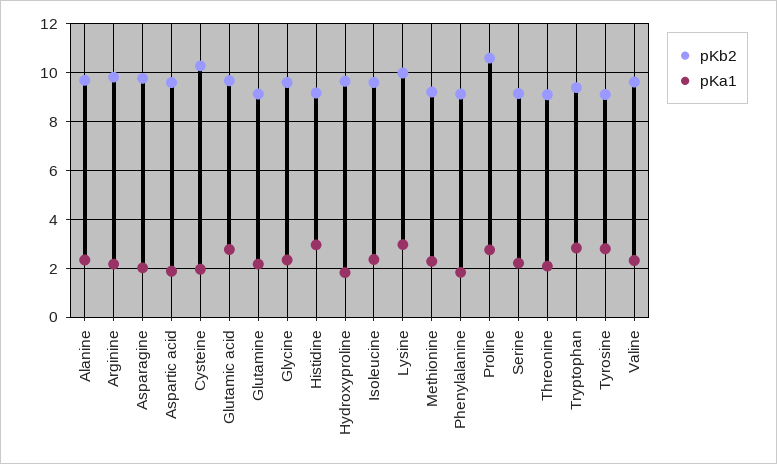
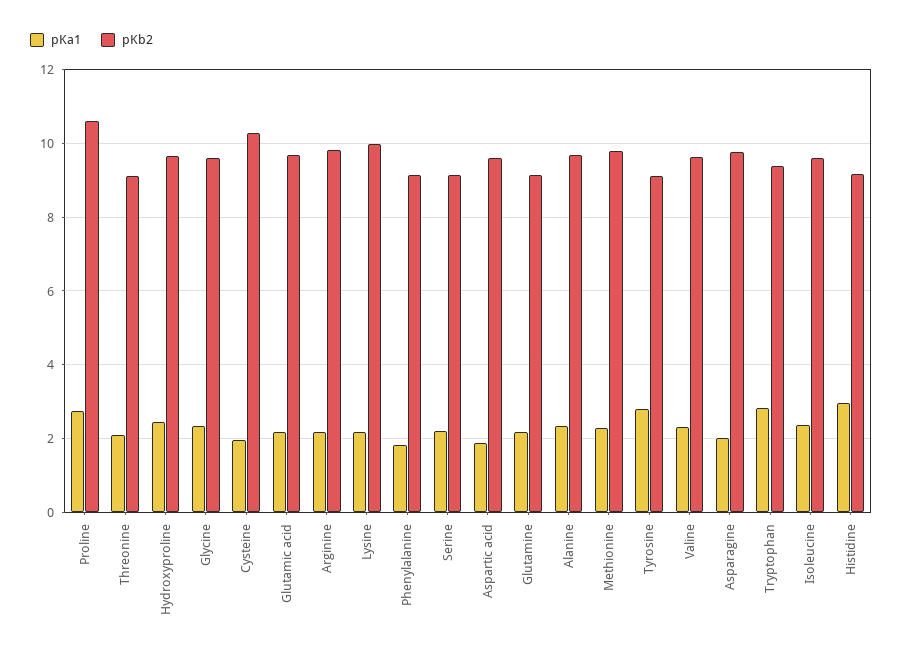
pKa1, Glutamic acid: 2.75 -> 2.2
pKa1, Hydroxyproline: 1.75 -> 2.4
pKa1, Lysine: 3 -> 2.2
pKb2, Methionine: 9.25 -> 9.8

